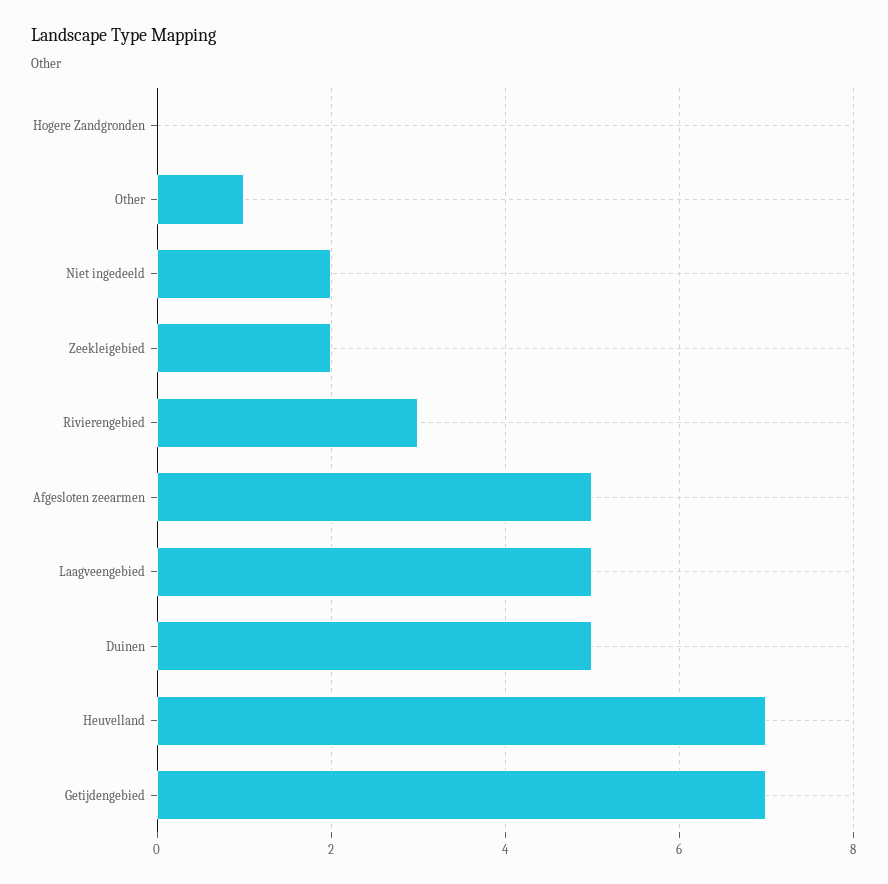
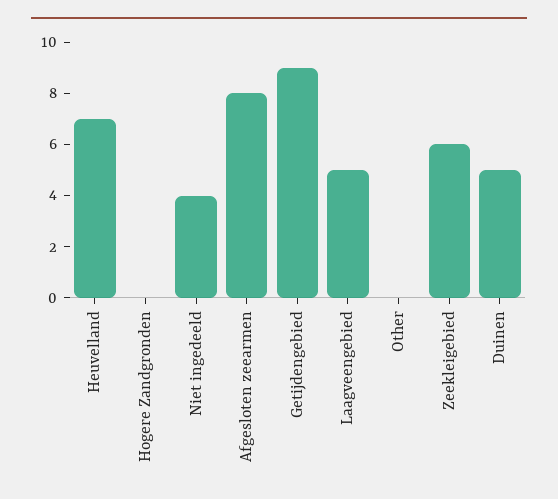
Other: 1 -> 0
Niet ingedeeld: 2 -> 4
Zeekleigebied: 2 -> 6
Rivierengebied: 3 -> none
Afgesloten zeearmen: 5 -> 8
Getijdengebied: 7 -> 9

